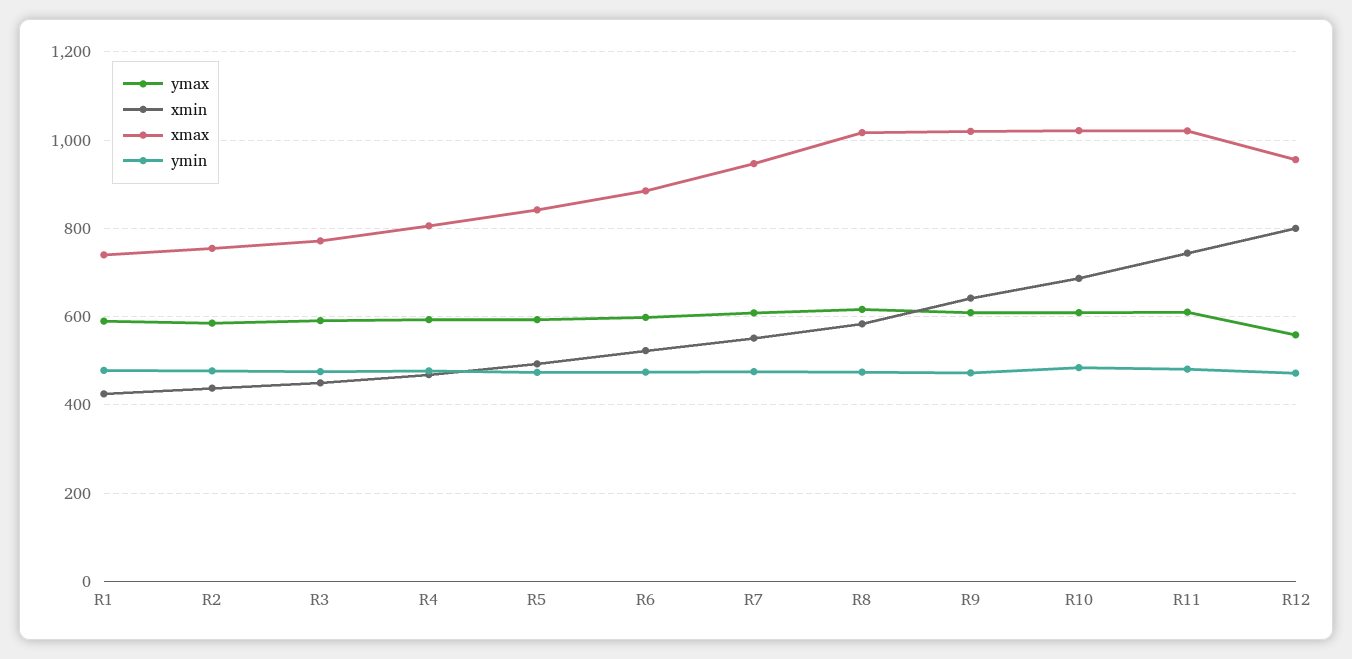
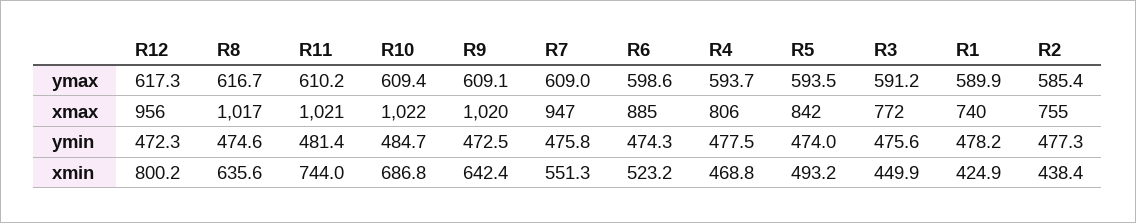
xmin, R8: 580 -> 635.6
ymax, R12: 560 -> 617.3

